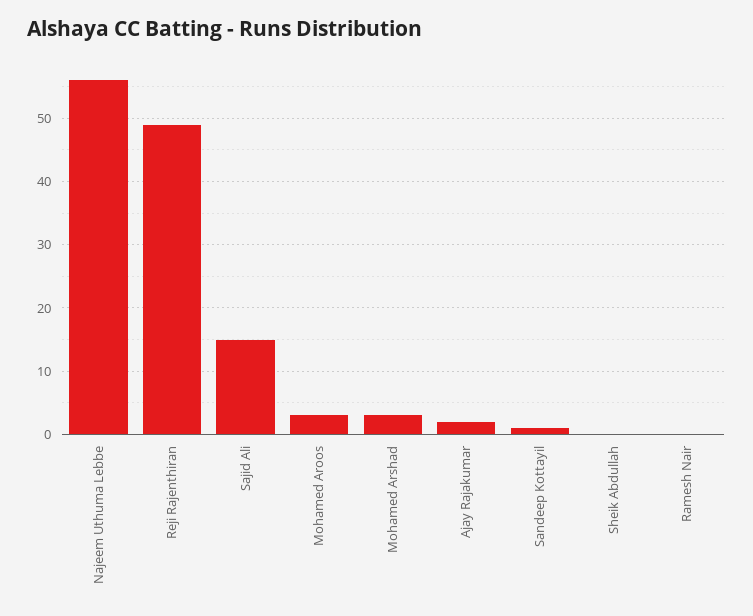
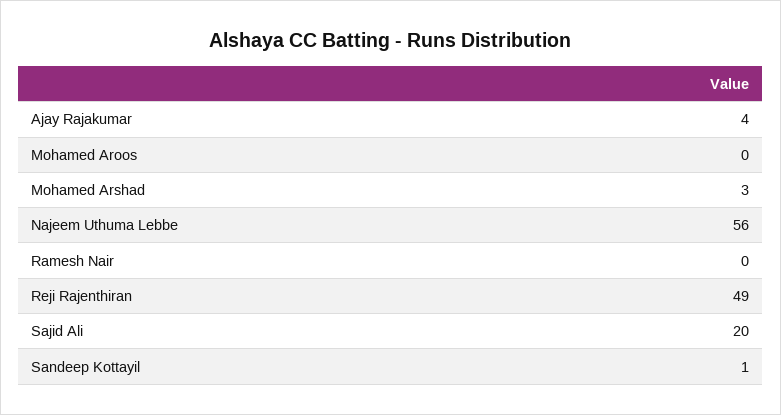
Sajid Ali: 15 -> 20
Mohamed Aroos: 3 -> 0
Ajay Rajakumar: 2 -> 4
Sheik Abdullah: 0 -> none

